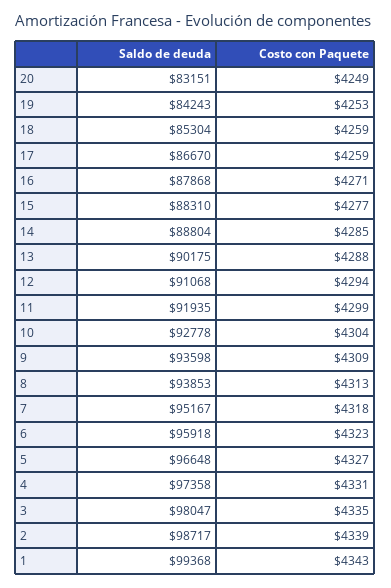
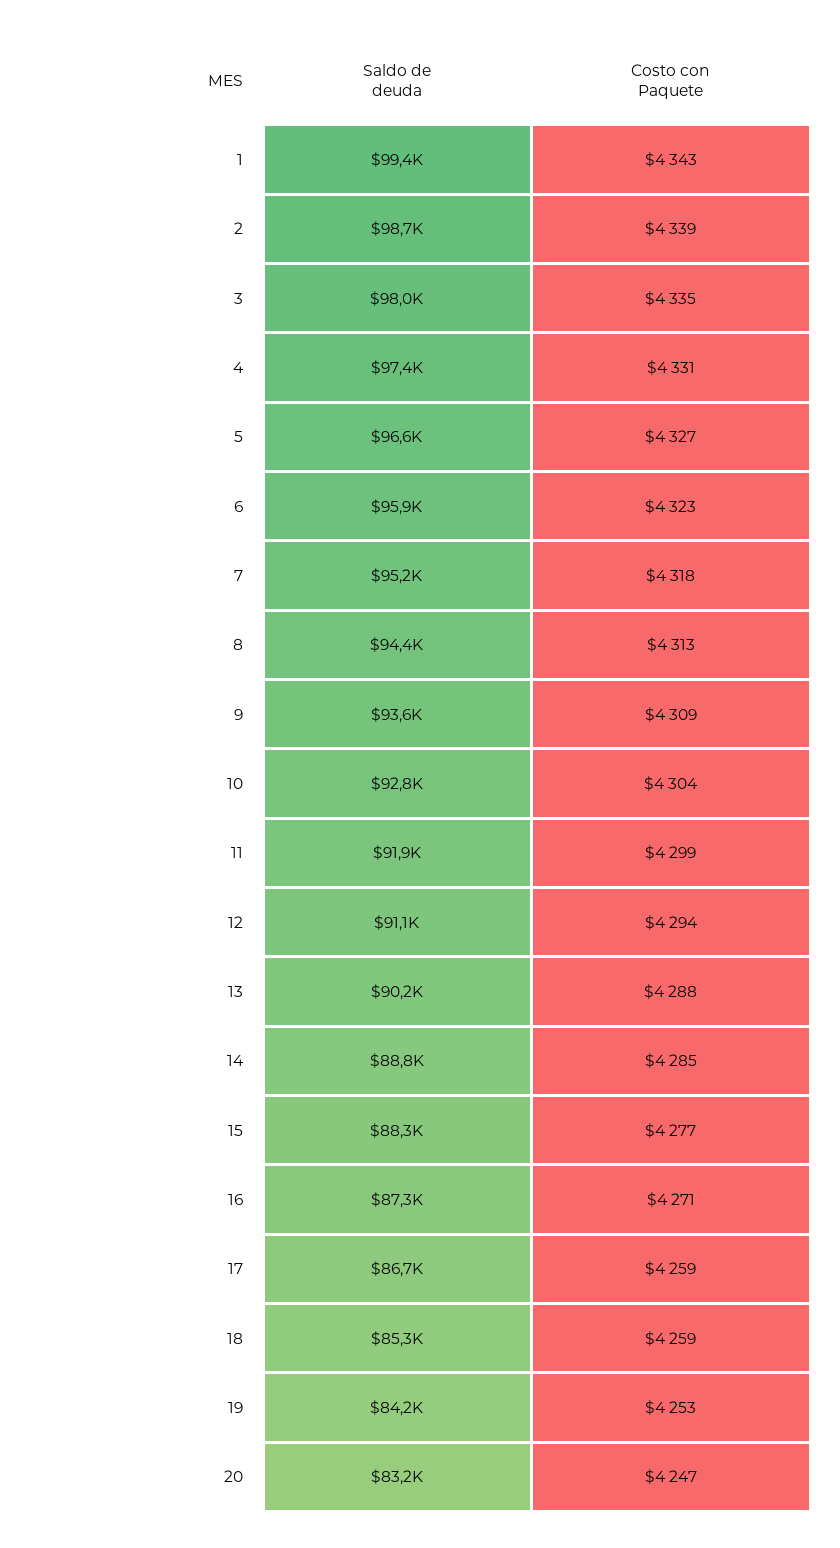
Costo con Paquete, 20: 4249 -> 4247
Saldo de deuda, 16: 87868 -> 87300
Saldo de deuda, 8: 93853 -> 94400

